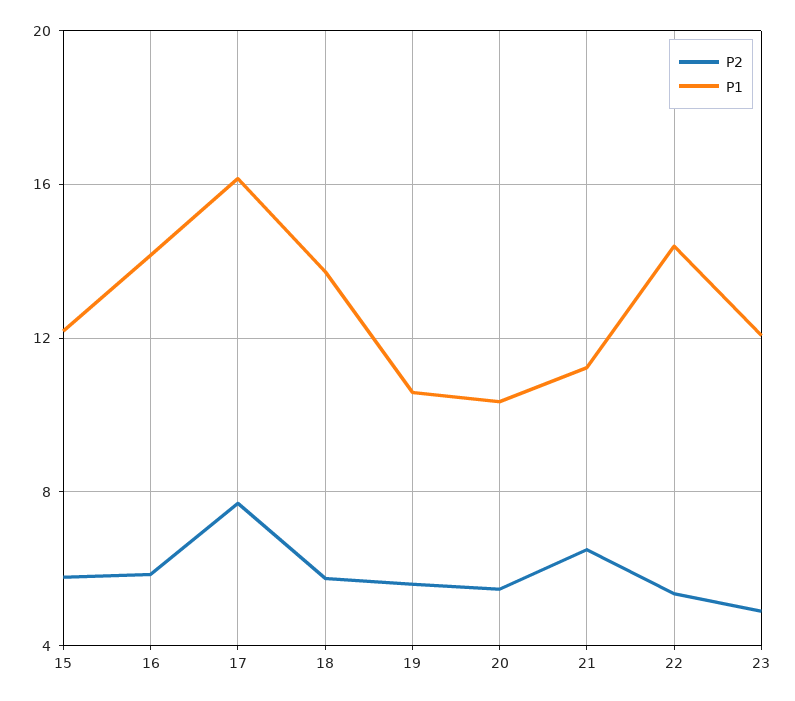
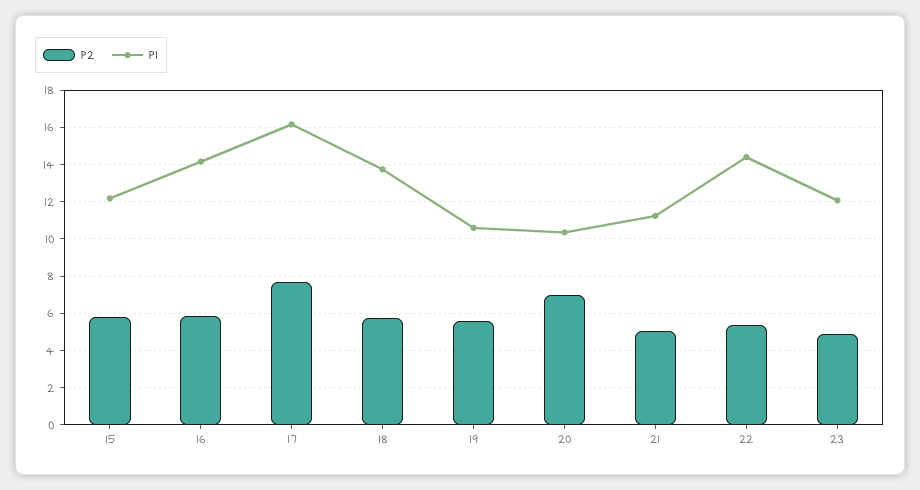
P2, 20: 5.5 -> 7
P2, 21: 6.5 -> 5

